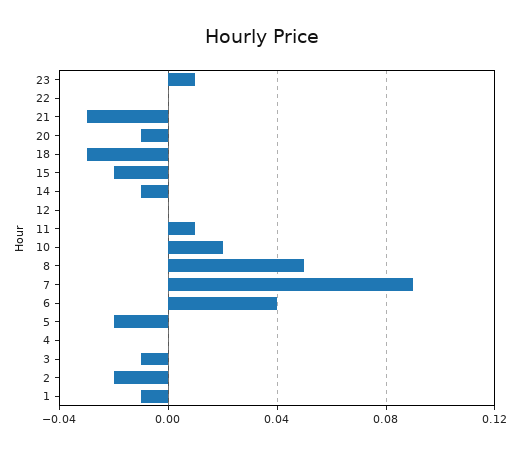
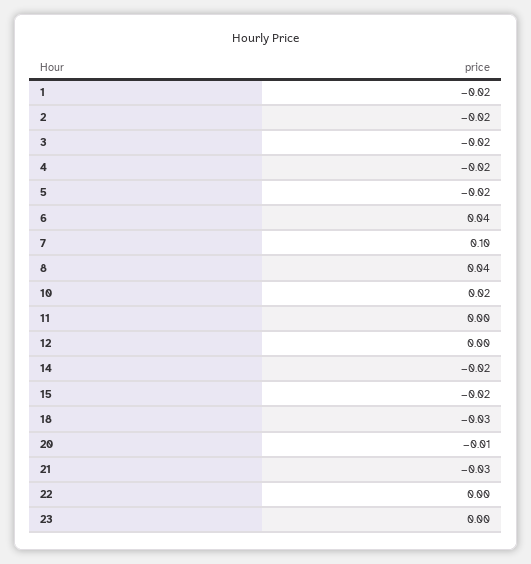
23: 0.01 -> 0
14: -0.01 -> -0.02
11: 0.01 -> 0
8: 0.05 -> 0.04
7: 0.09 -> 0.1
4: 0 -> -0.02
3: -0.01 -> -0.02
1: -0.01 -> -0.02

